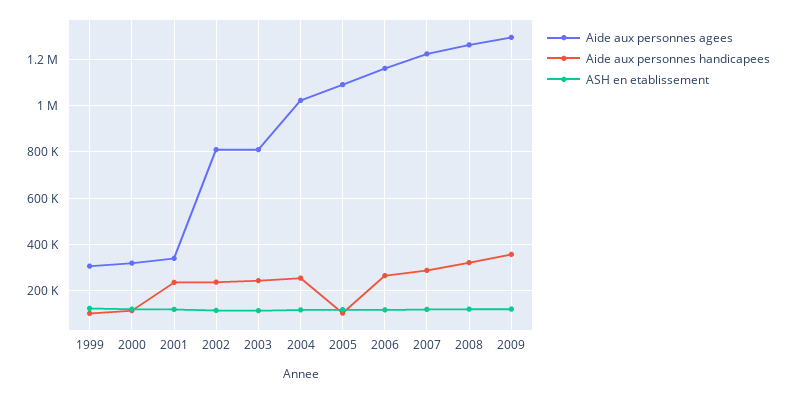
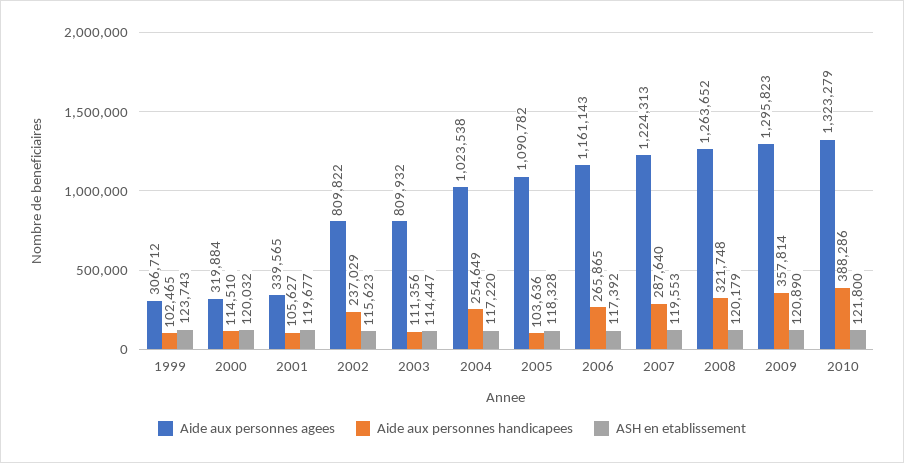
Aide aux personnes handicapees, 2001: 250000 -> 105627
Aide aux personnes handicapees, 2003: 250000 -> 111356
Aide aux personnes agees, 2010: none -> 1323279
Aide aux personnes handicapees, 2010: none -> 388286
ASH en etablissement, 2010: none -> 121800

